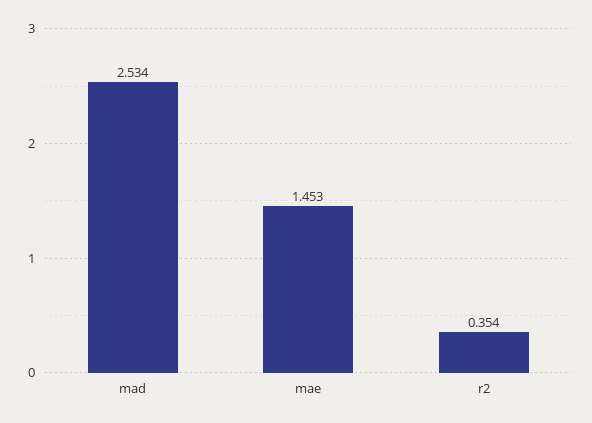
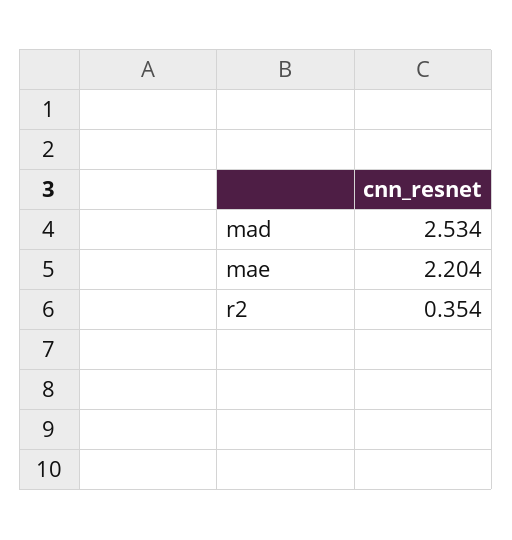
mae: 1.453 -> 2.204

